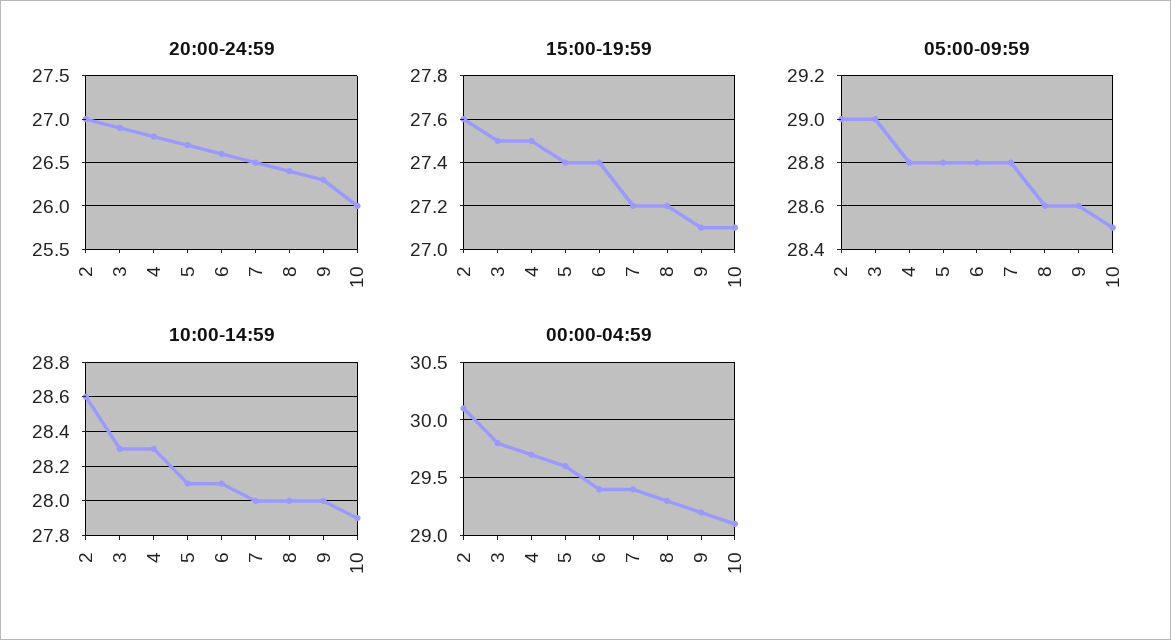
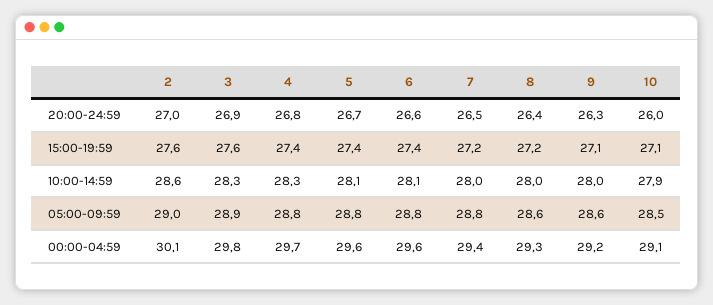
15:00-19:59, 3: 27.5 -> 27.6
15:00-19:59, 4: 27.5 -> 27.4
05:00-09:59, 3: 29 -> 28.9
00:00-04:59, 6: 29.4 -> 29.6

